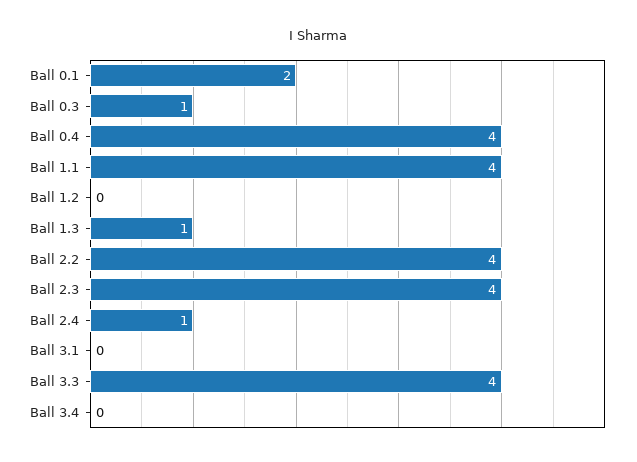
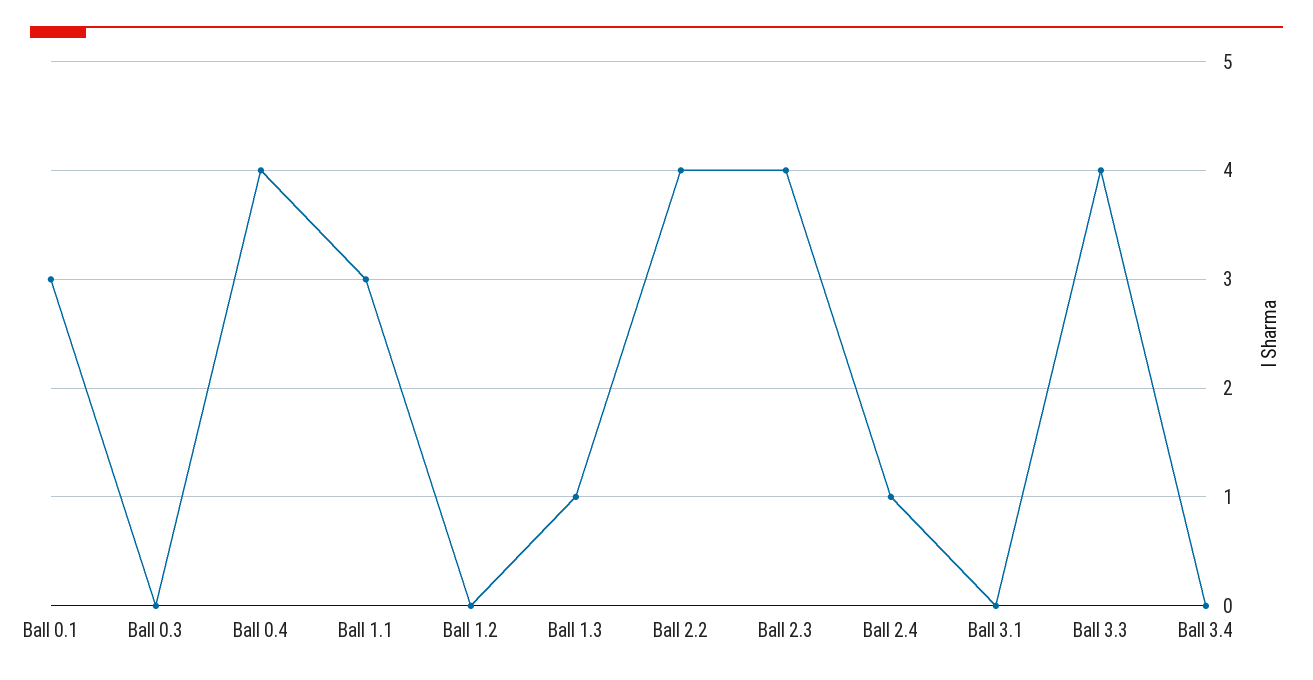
Ball 0.1: 2 -> 3
Ball 0.3: 1 -> 0
Ball 1.1: 4 -> 3

